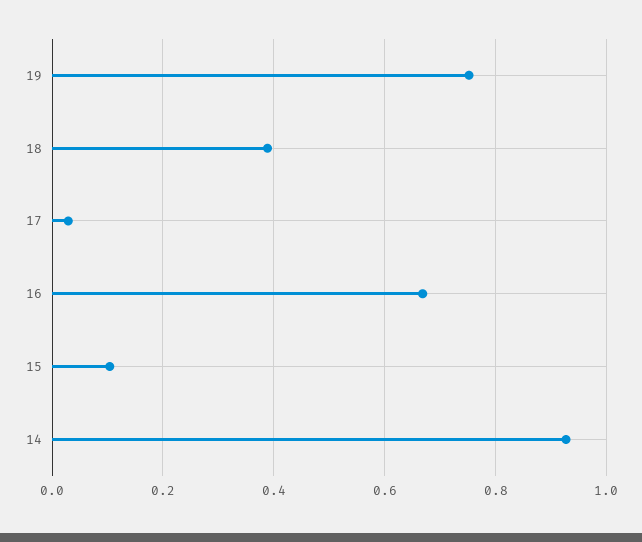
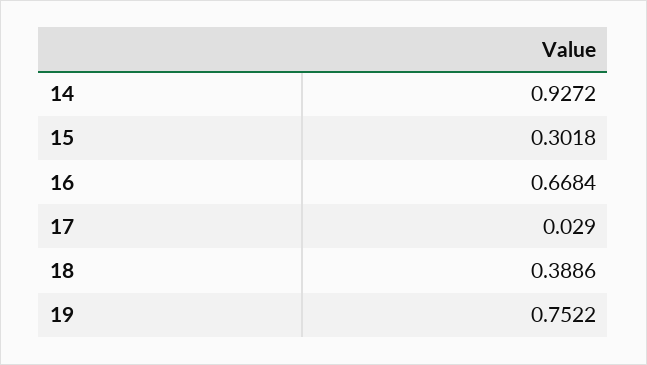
15: 0.1 -> 0.3018

